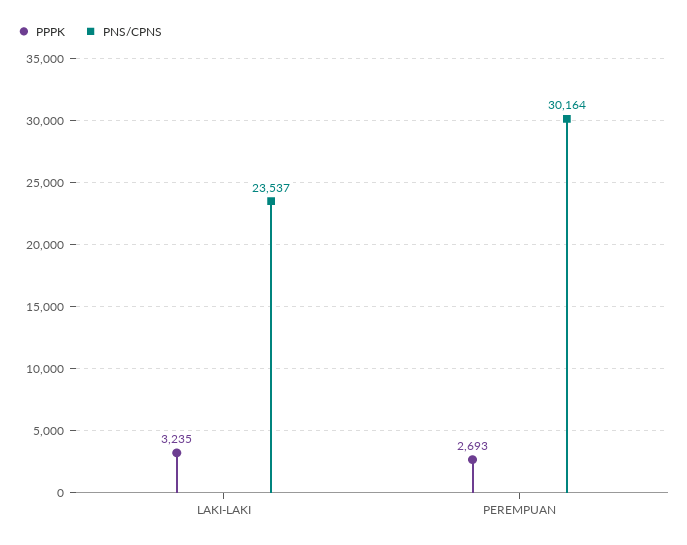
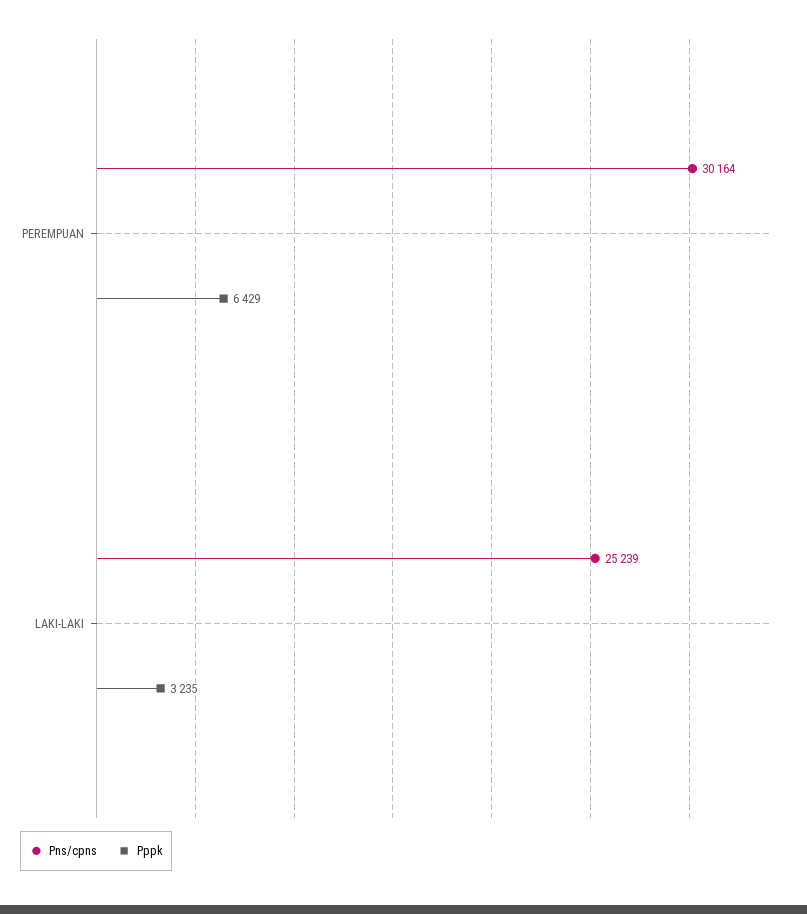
PNS/CPNS, LAKI-LAKI: 23537 -> 25239
PPPK, PEREMPUAN: 2693 -> 6429

